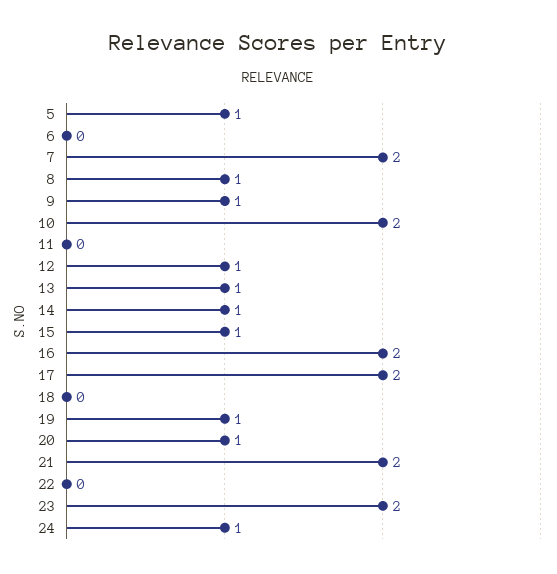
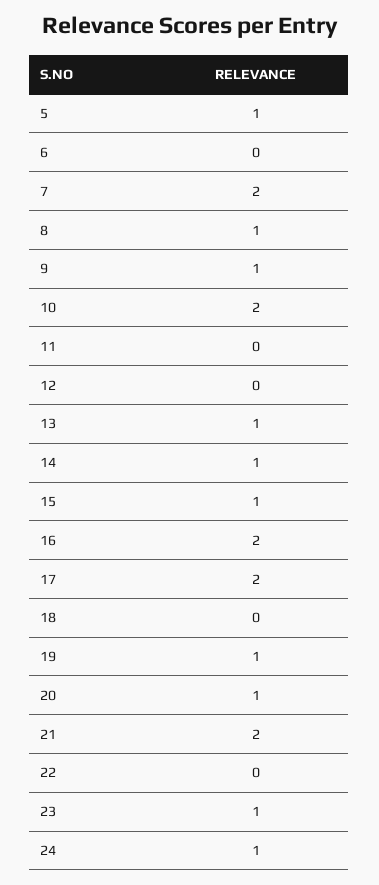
12: 1 -> 0
23: 2 -> 1

